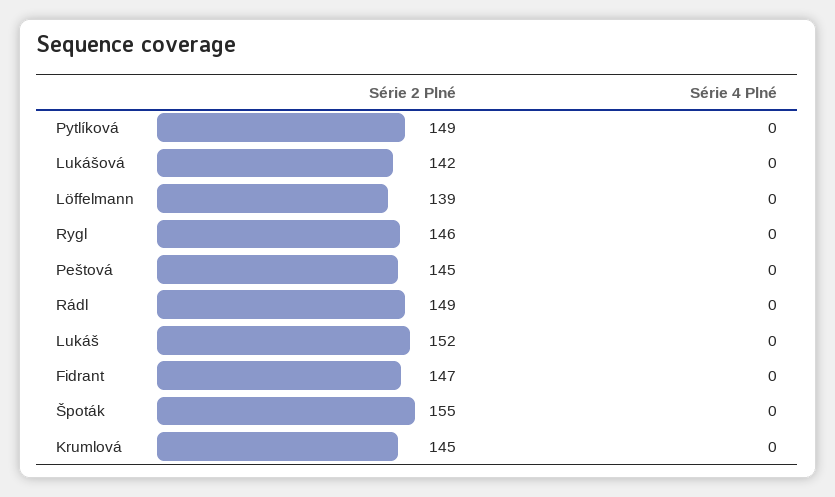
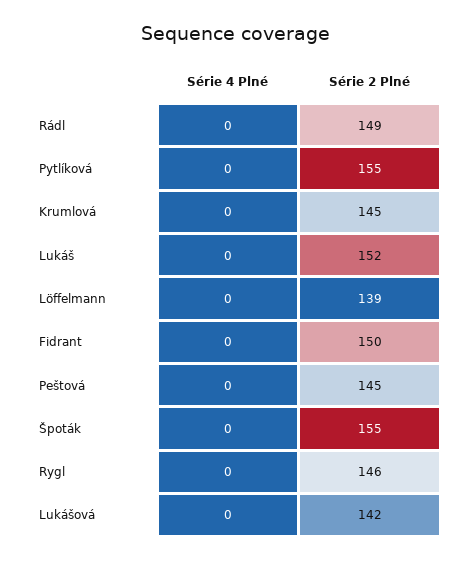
Série 2 Plné, Pytlíková: 149 -> 155
Série 2 Plné, Fidrant: 147 -> 150

